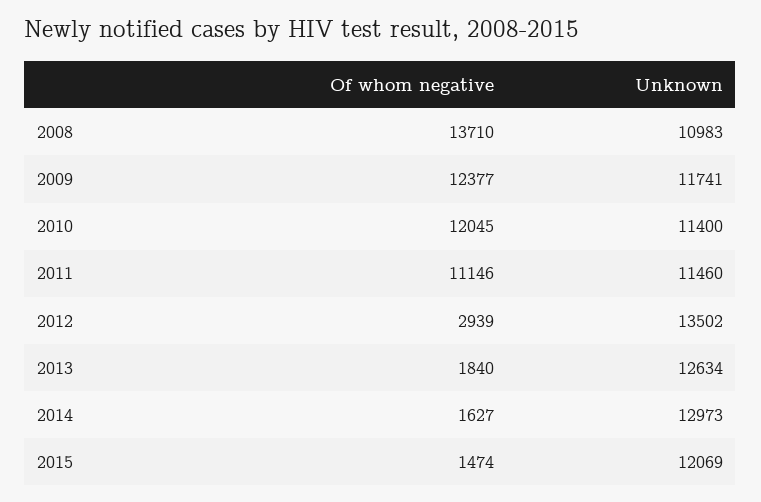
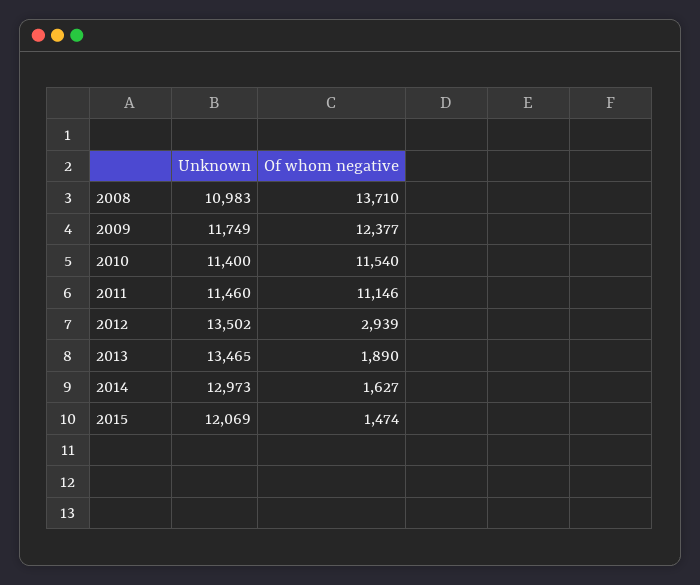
Unknown, 2009: 11741 -> 11749
Of whom negative, 2010: 12045 -> 11540
Of whom negative, 2013: 1840 -> 1890
Unknown, 2013: 12634 -> 13465

